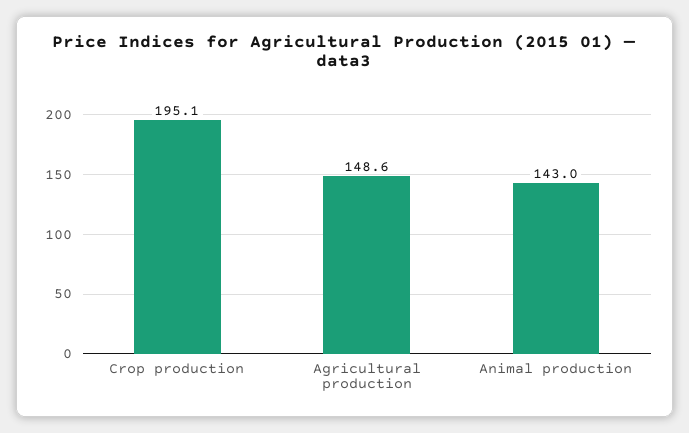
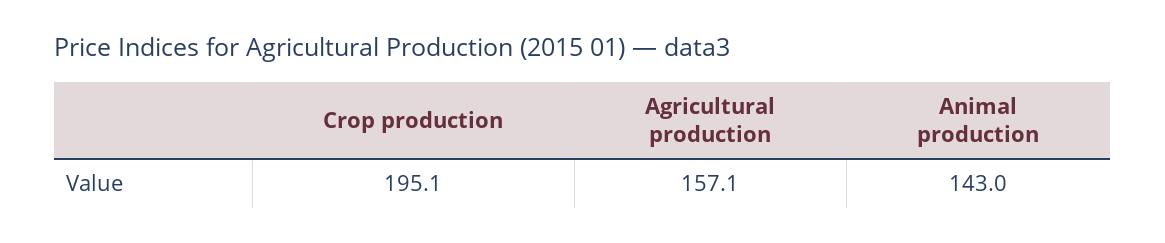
Agricultural production: 148.6 -> 157.1

